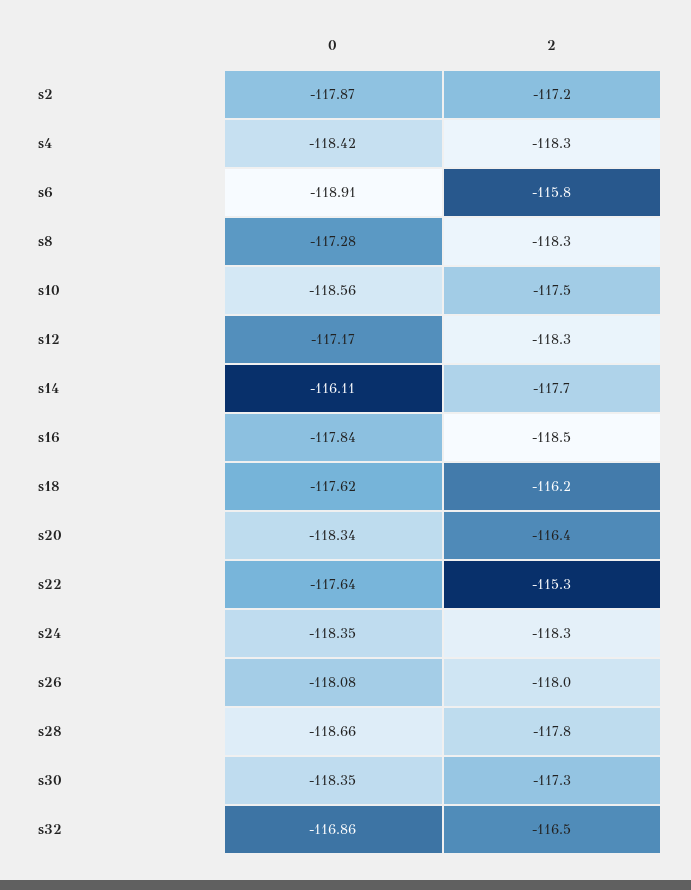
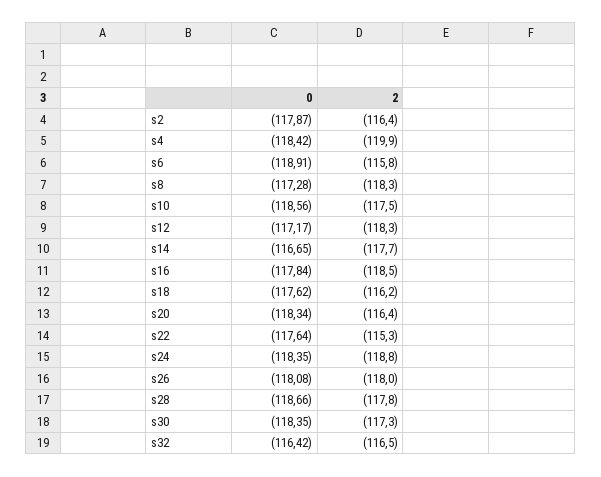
2, s2: -117.2 -> -116.4
2, s4: -118.3 -> -119.9
0, s14: -116.11 -> -116.65
2, s24: -118.3 -> -118.8
0, s32: -116.86 -> -116.42

